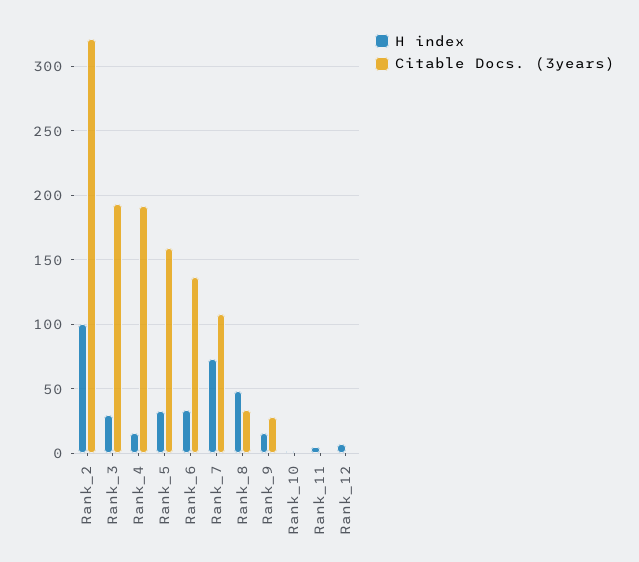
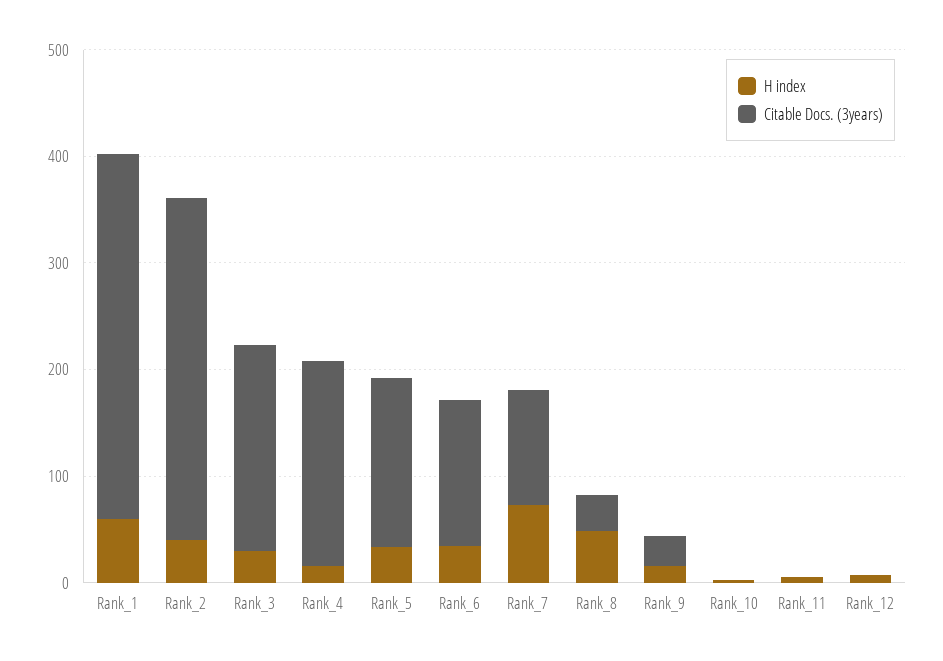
H index, Rank_2: 100 -> 40
H index, Rank_1: none -> 60
Citable Docs. (3years), Rank_1: none -> 340

